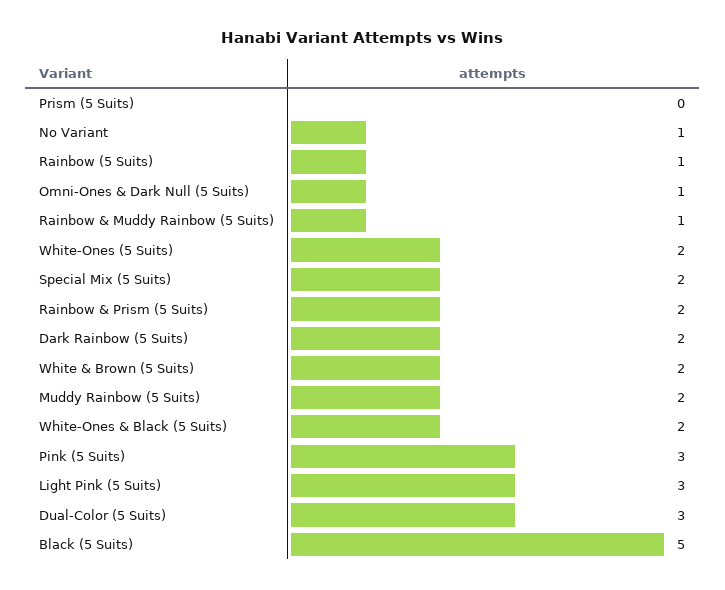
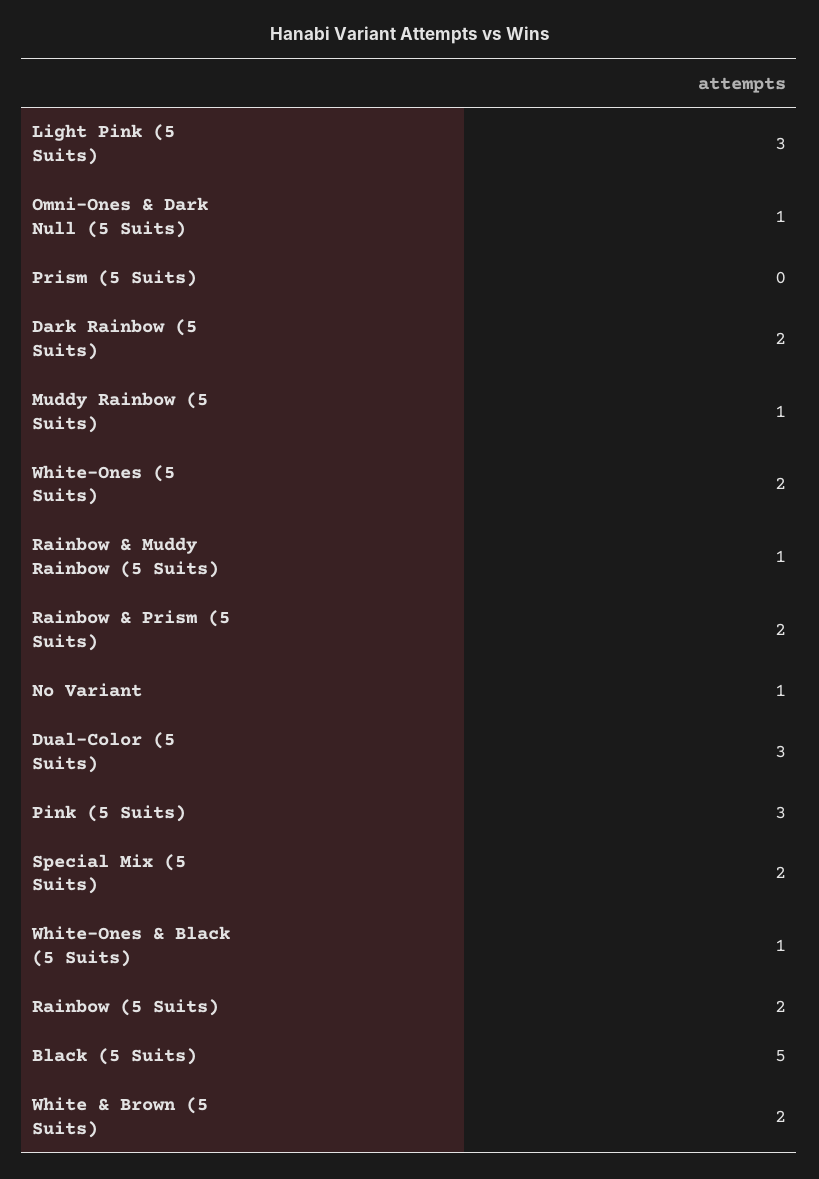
Rainbow (5 Suits): 1 -> 2
Muddy Rainbow (5 Suits): 2 -> 1
White-Ones & Black (5 Suits): 2 -> 1

